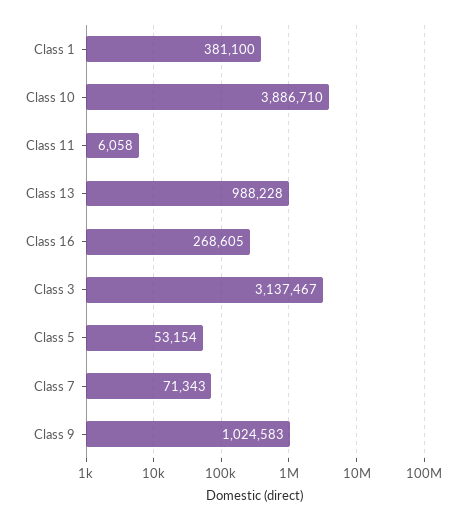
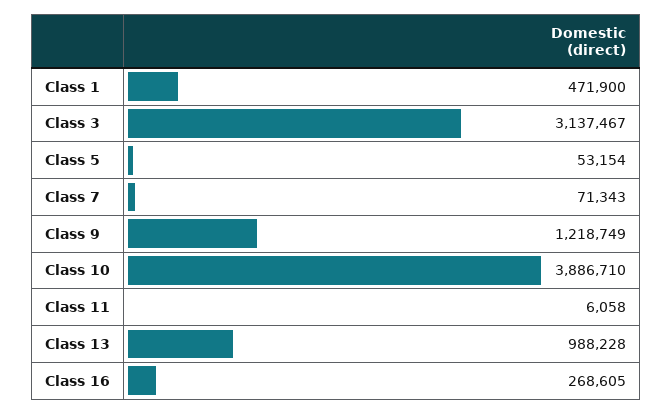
Class 1: 381100 -> 471900
Class 9: 1024583 -> 1218749

